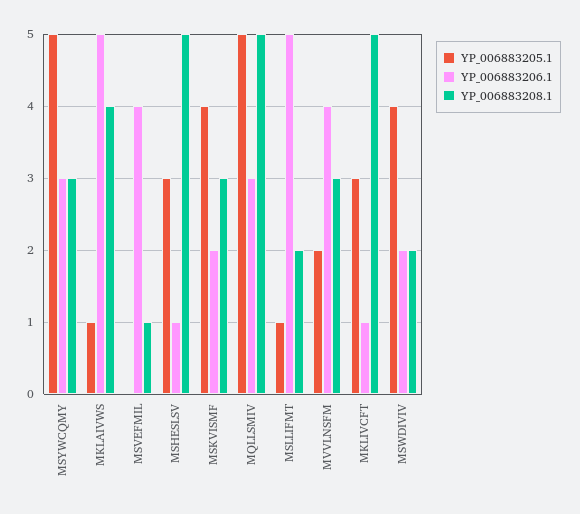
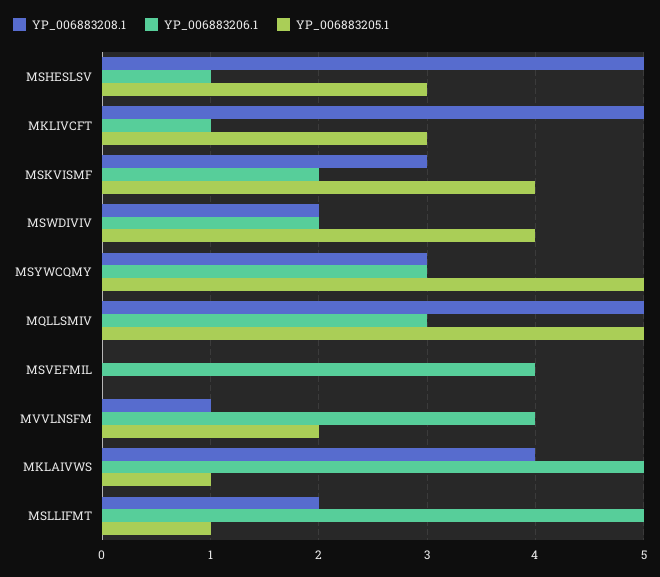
YP_006883208.1, MSVEFMIL: 1 -> 0
YP_006883208.1, MVVLNSFM: 3 -> 1

